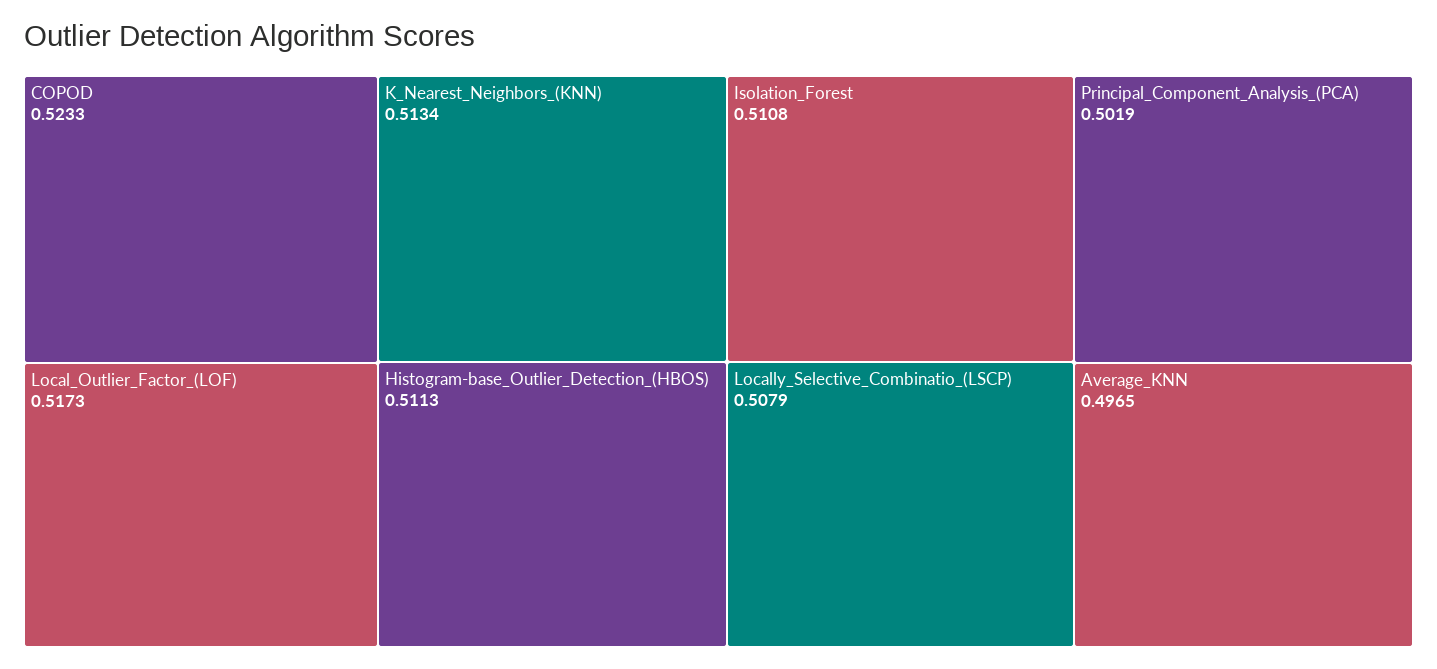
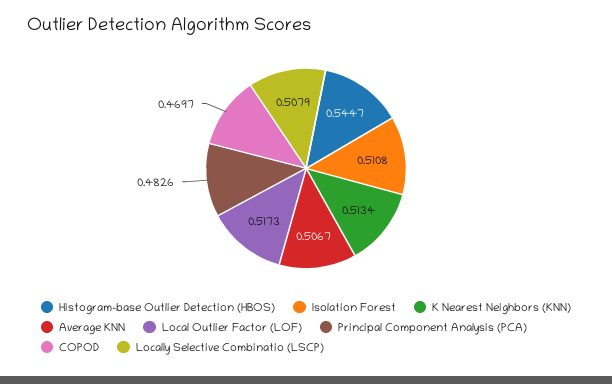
COPOD: 0.5233 -> 0.4697
Histogram-base_Outlier_Detection_(HBOS): 0.5113 -> 0.5447
Principal_Component_Analysis_(PCA): 0.5019 -> 0.4826
Average_KNN: 0.4965 -> 0.5067

